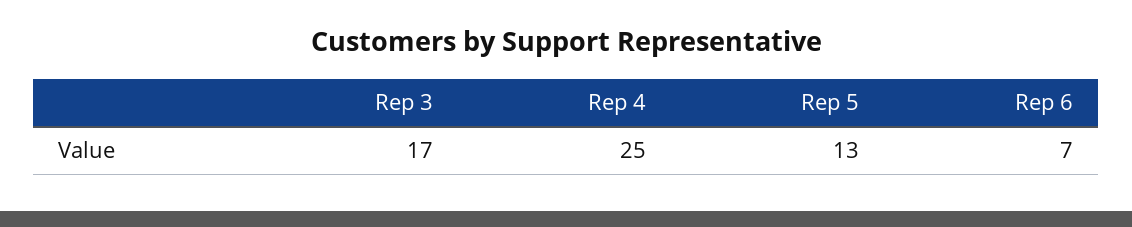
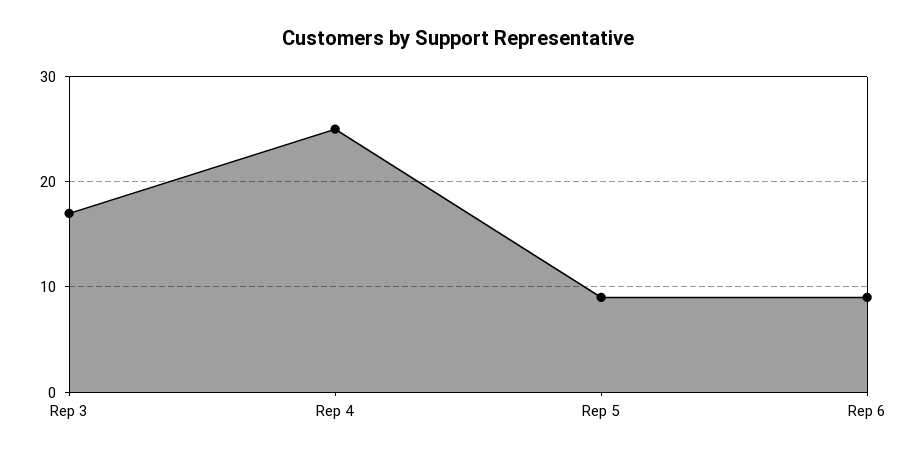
Rep 5: 13 -> 9
Rep 6: 7 -> 9

